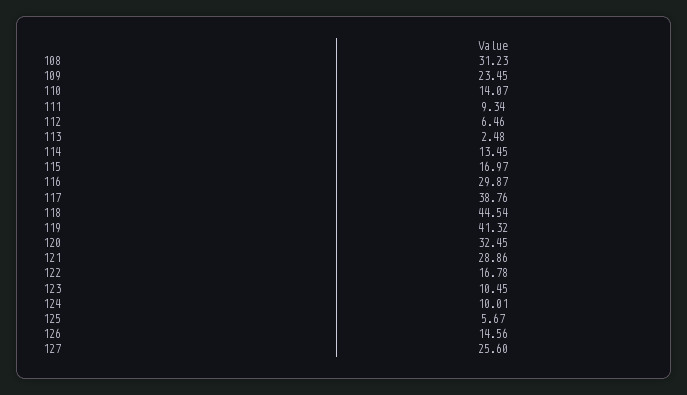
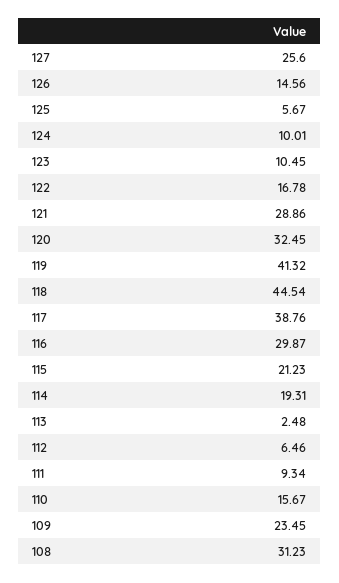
110: 14.07 -> 15.67
114: 13.45 -> 19.31
115: 16.97 -> 21.23

